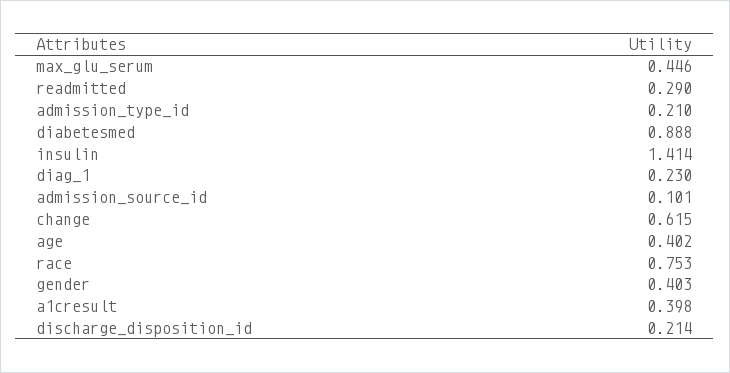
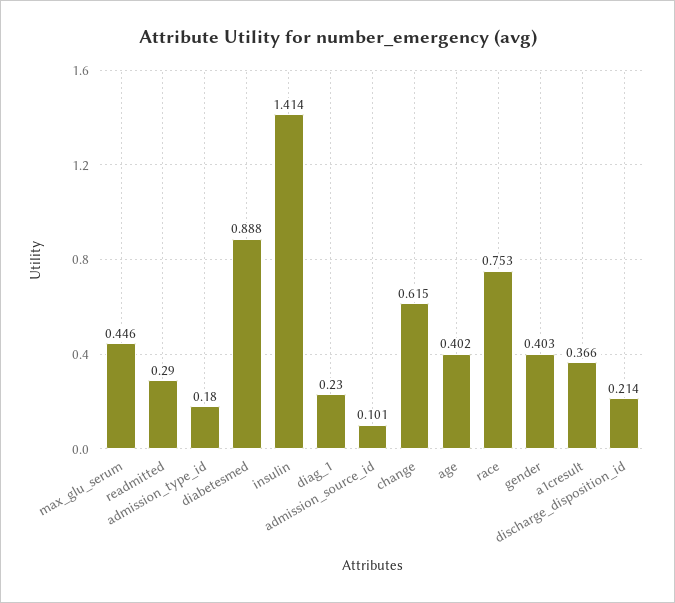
admission_type_id: 0.21 -> 0.18
a1cresult: 0.398 -> 0.366

